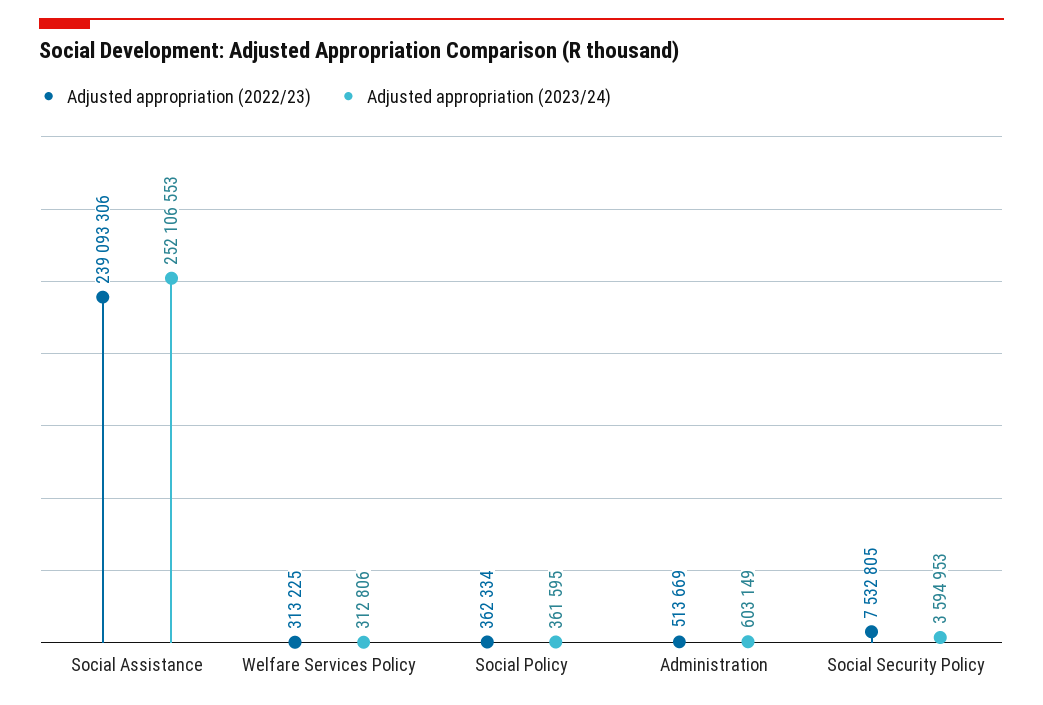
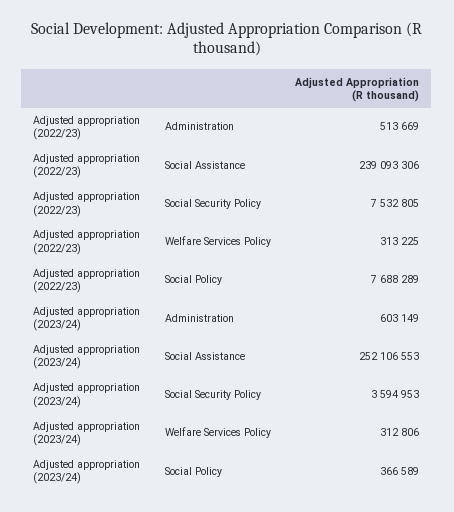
Adjusted appropriation (2022/23), Social Policy: 362334 -> 7688289
Adjusted appropriation (2023/24), Social Policy: 361595 -> 366589

